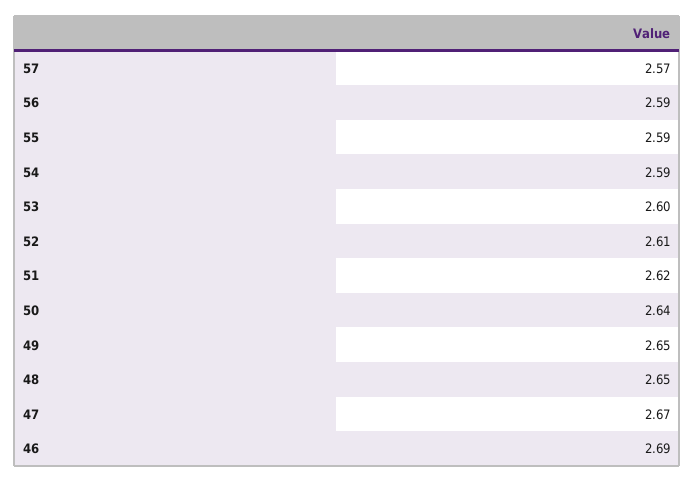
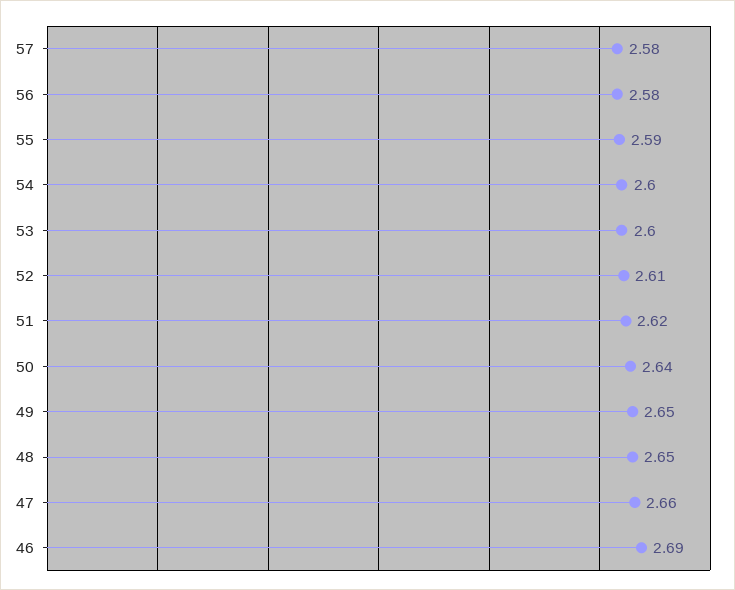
57: 2.57 -> 2.58
56: 2.59 -> 2.58
54: 2.59 -> 2.6
47: 2.67 -> 2.66

